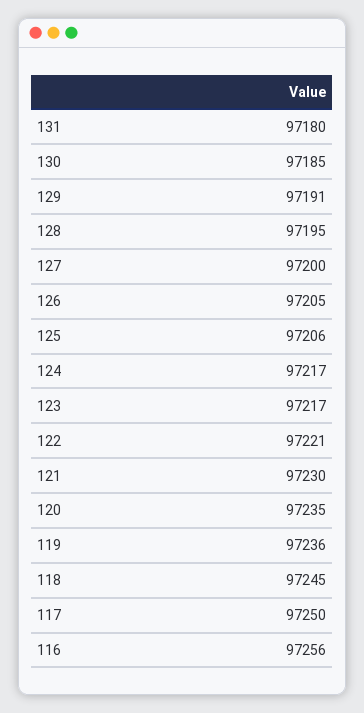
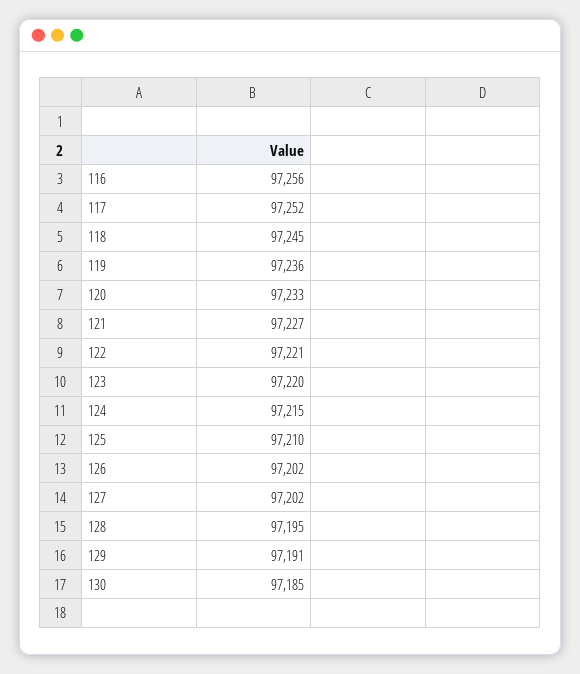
131: 97180 -> none
127: 97200 -> 97202
126: 97205 -> 97202
125: 97206 -> 97210
124: 97217 -> 97215
123: 97217 -> 97220
121: 97230 -> 97227
120: 97235 -> 97233
117: 97250 -> 97252

